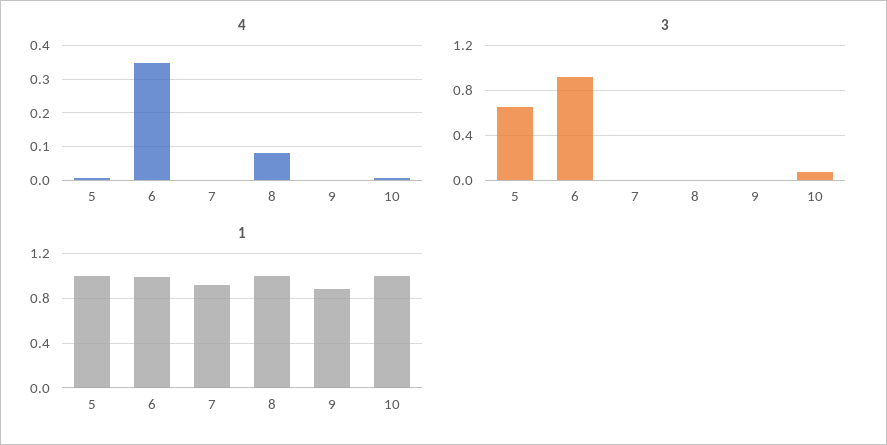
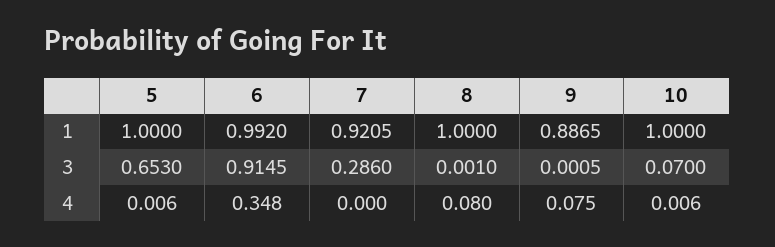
4, 9: 0 -> 0.075
3, 7: 0 -> 0.286

